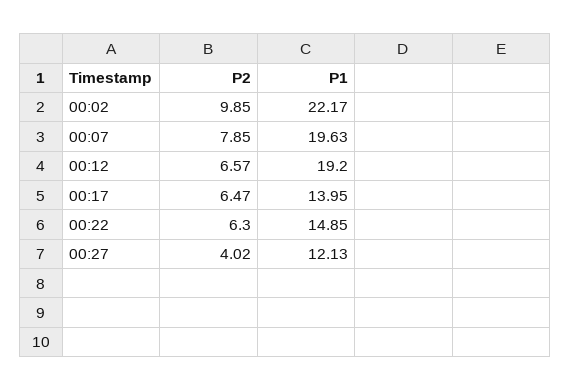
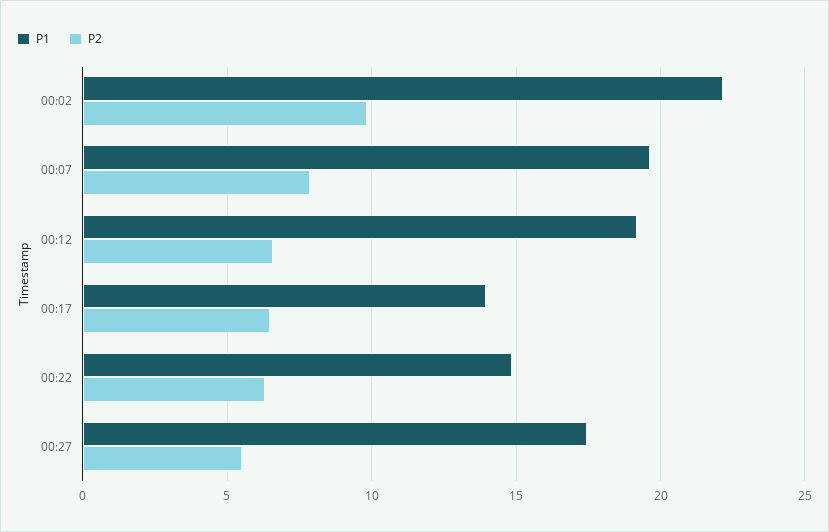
P2, 00:27: 4.02 -> 5.5
P1, 00:27: 12.13 -> 17.5

